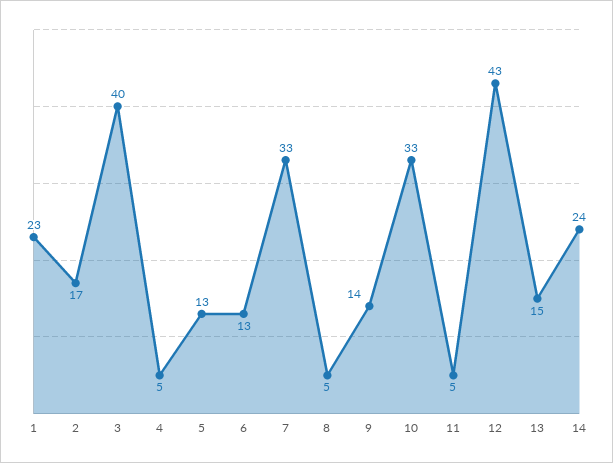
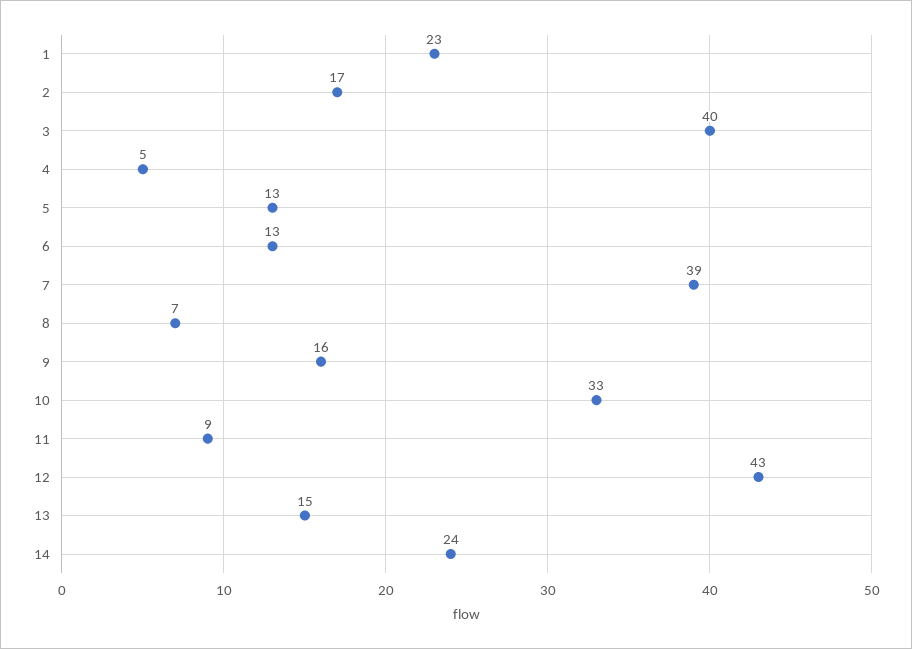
7: 33 -> 39
8: 5 -> 7
9: 14 -> 16
11: 5 -> 9

